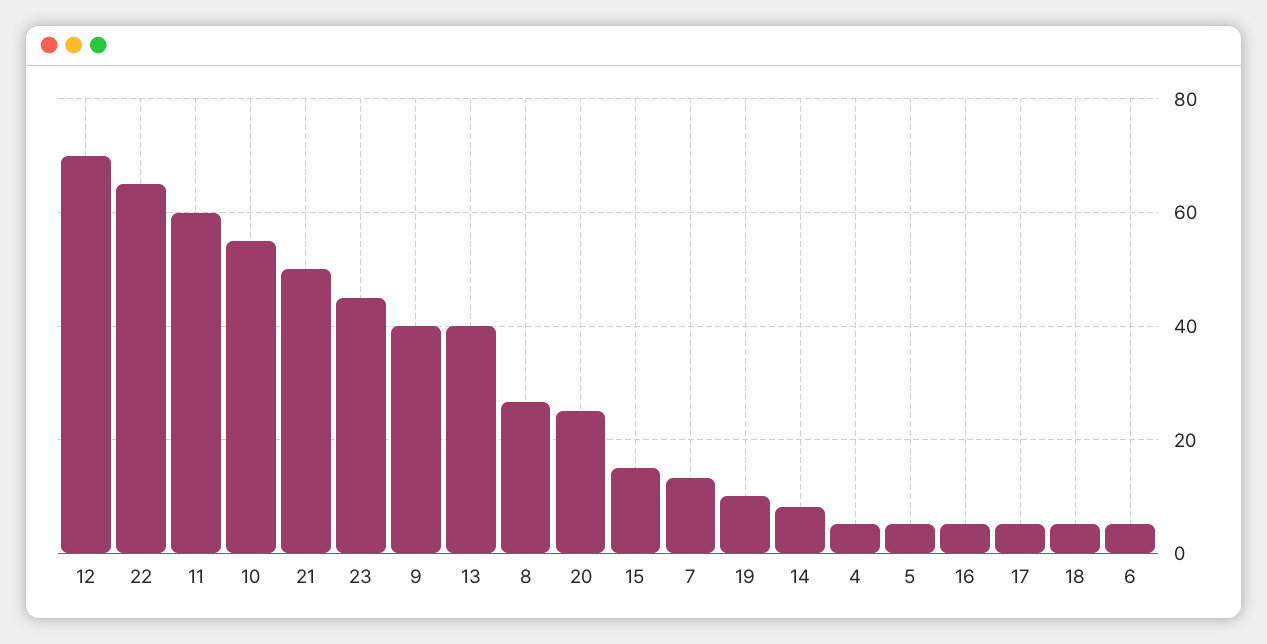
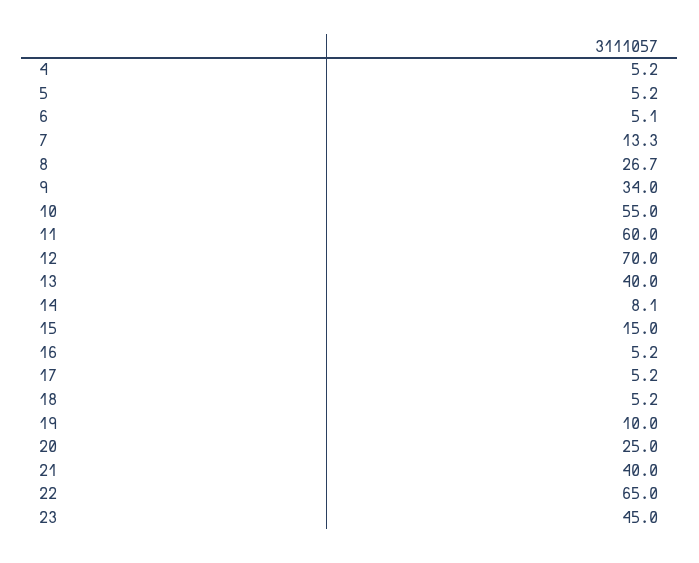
21: 50 -> 40
9: 40 -> 34

